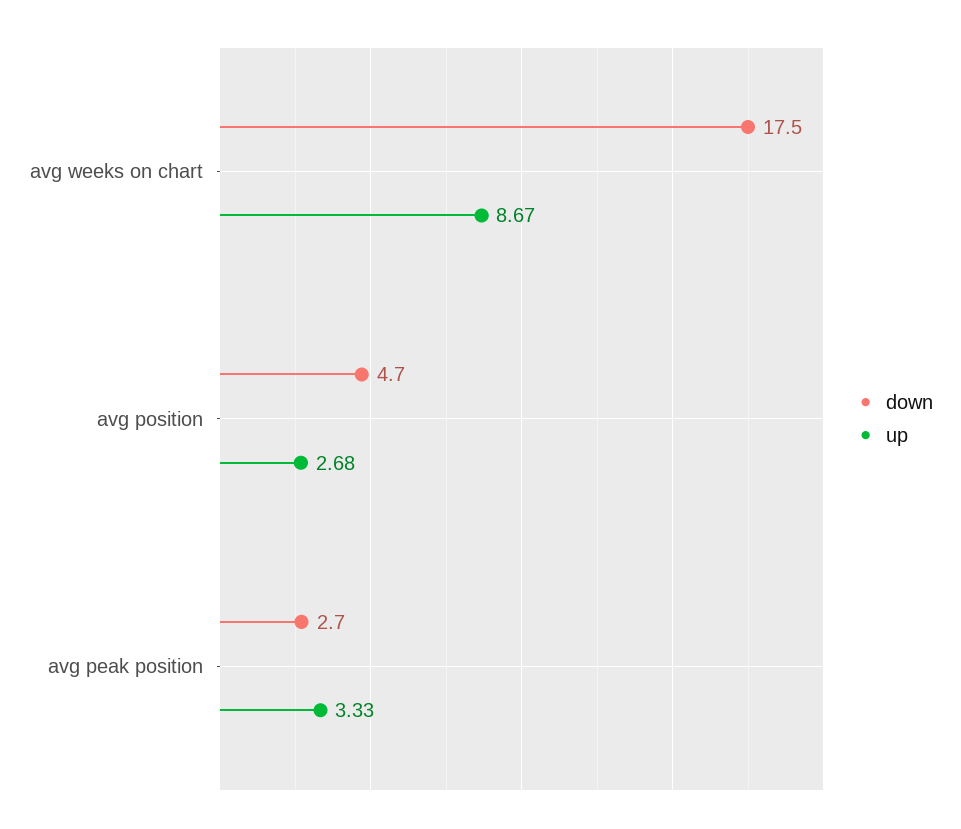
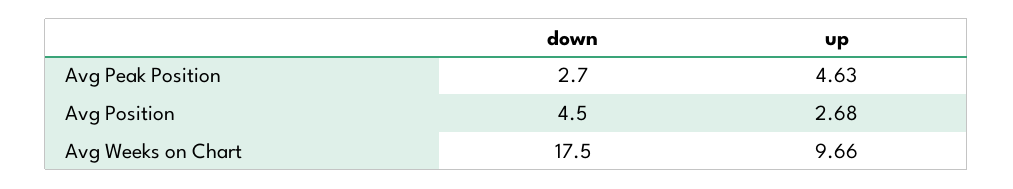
up, avg weeks on chart: 8.67 -> 9.66
down, avg position: 4.7 -> 4.5
up, avg peak position: 3.33 -> 4.63

